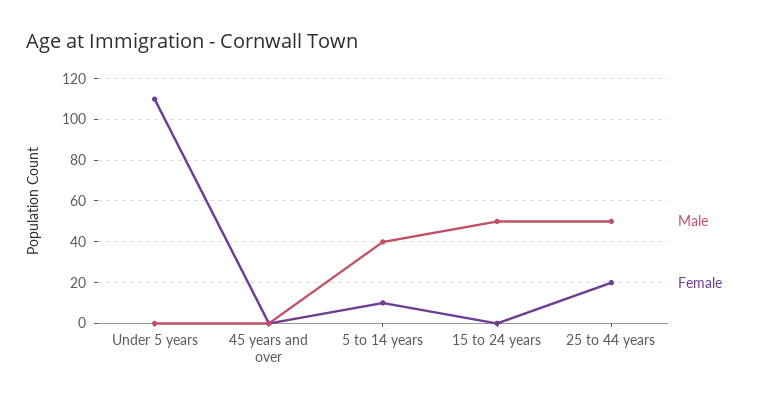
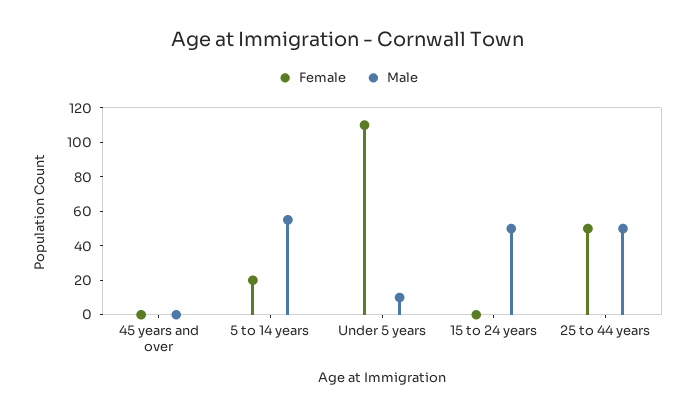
Male, Under 5 years: 0 -> 10
Male, 5 to 14 years: 40 -> 55
Female, 5 to 14 years: 10 -> 20
Female, 25 to 44 years: 20 -> 50

